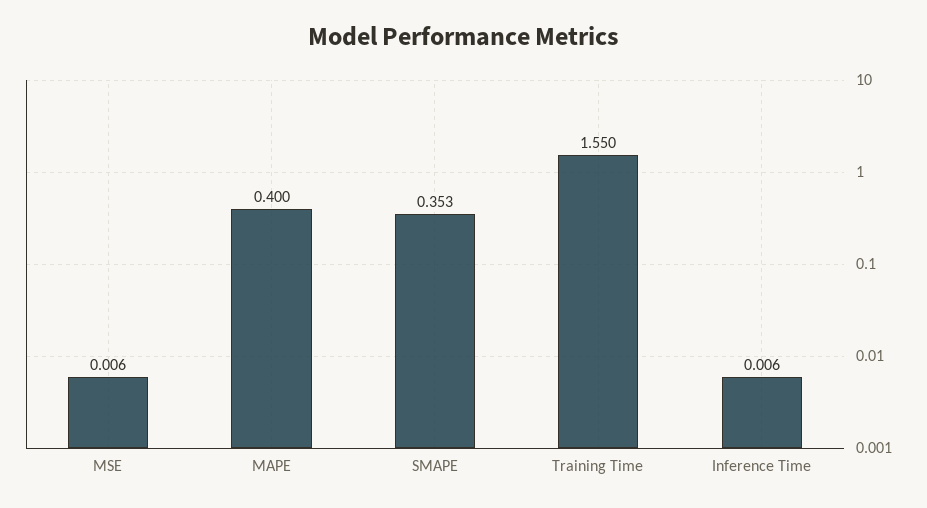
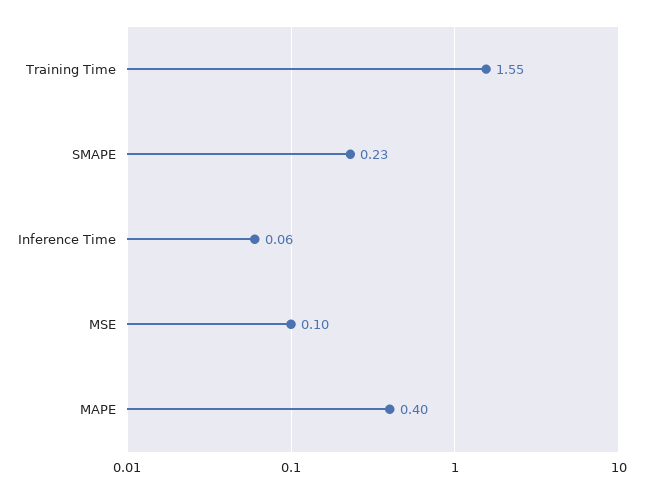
MSE: 0.006 -> 0.1
SMAPE: 0.353 -> 0.23
Inference Time: 0.006 -> 0.06

